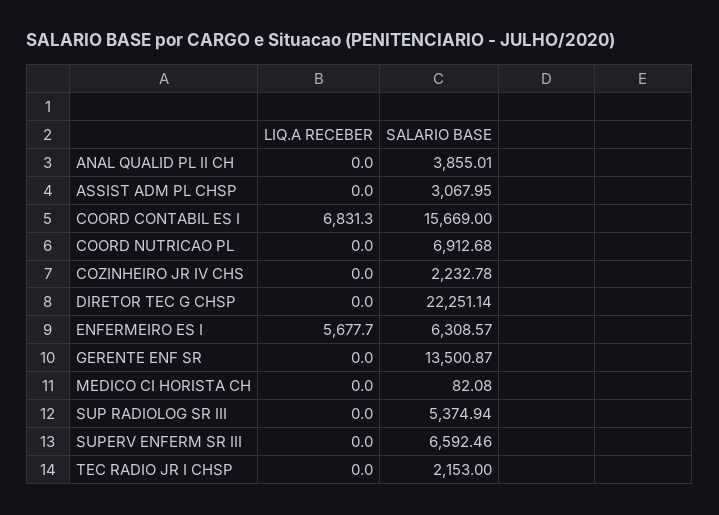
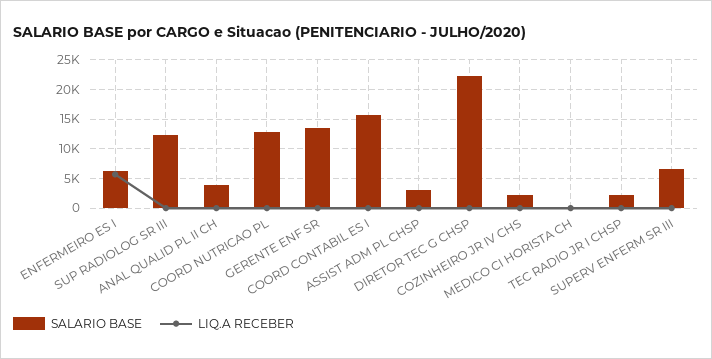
LIQ.A RECEBER, COORD CONTABIL ES I: 6831.3 -> 0
SALARIO BASE, COORD NUTRICAO PL: 6912.68 -> 12500
SALARIO BASE, SUP RADIOLOG SR III: 5374.94 -> 12500

